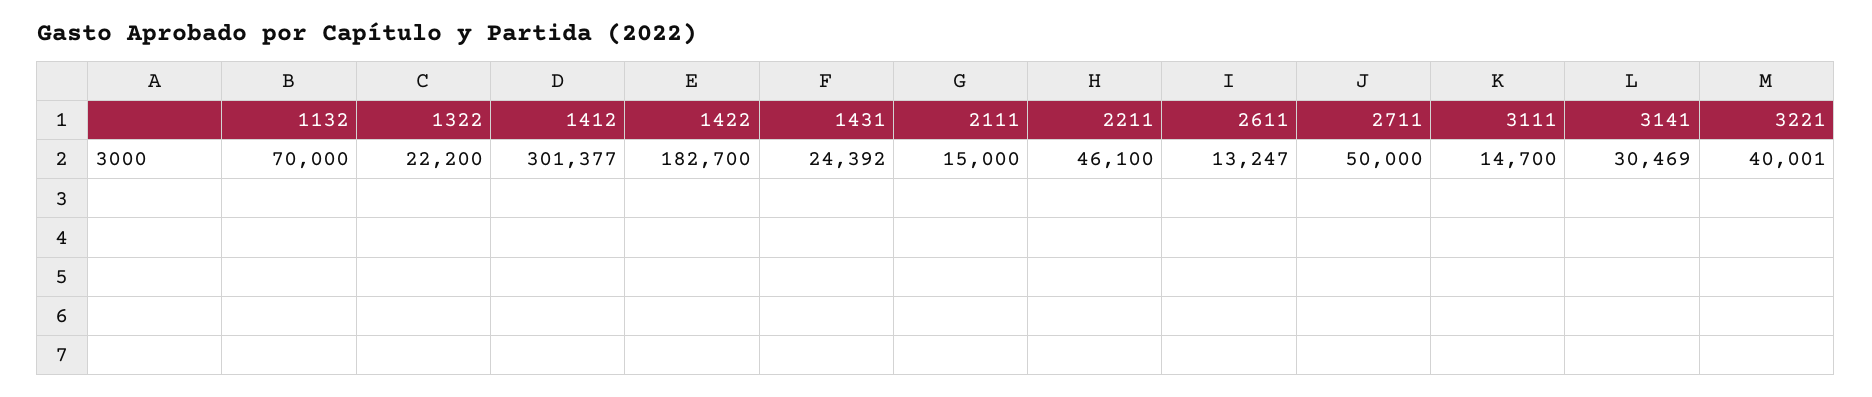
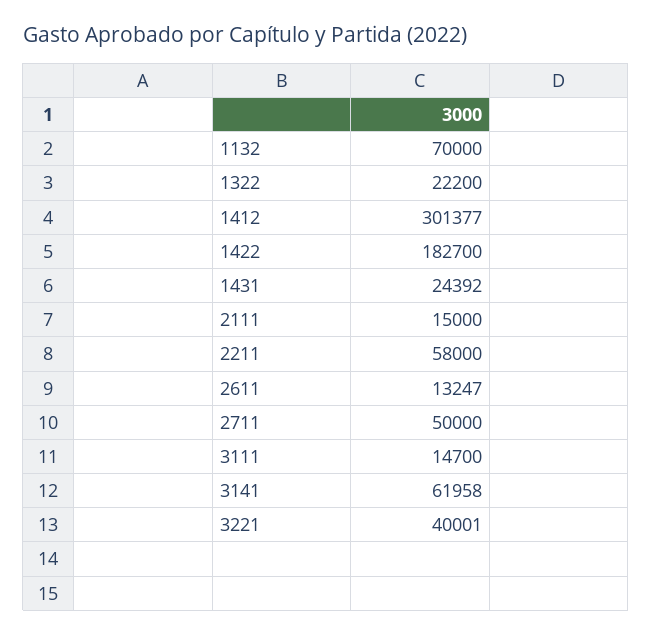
2211: 46100 -> 58000
3141: 30469 -> 61958

